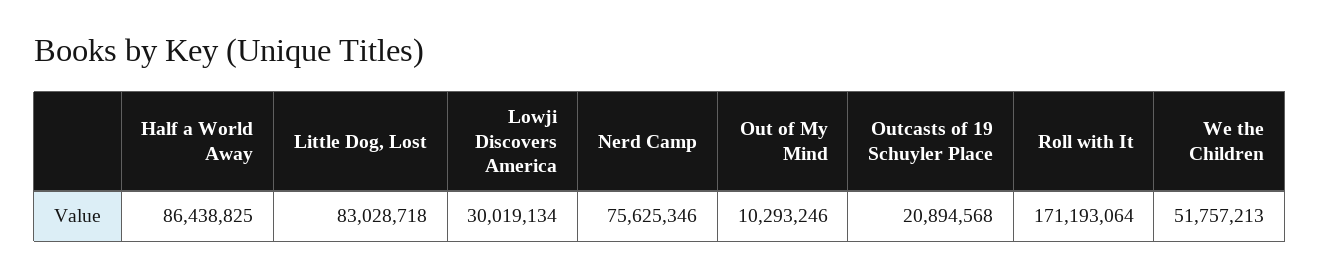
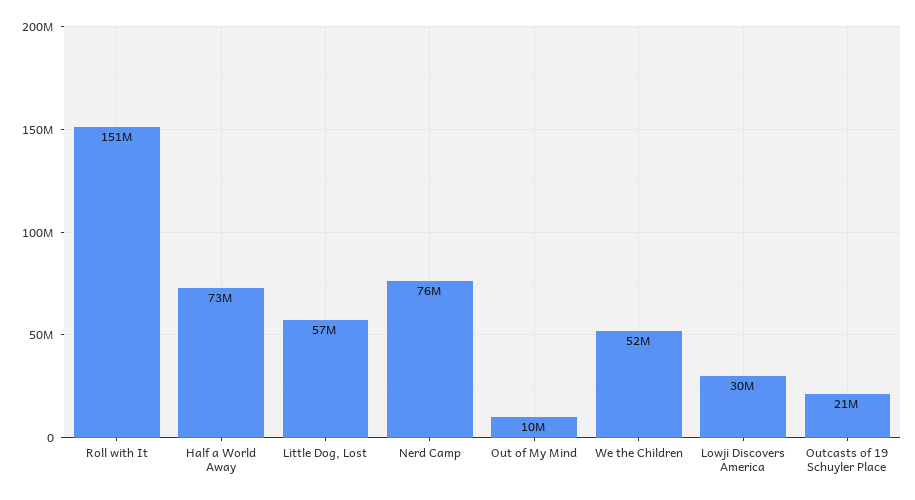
Half a World Away: 86438825 -> 73000000
Little Dog, Lost: 83028718 -> 57000000
Roll with It: 171193064 -> 151000000

